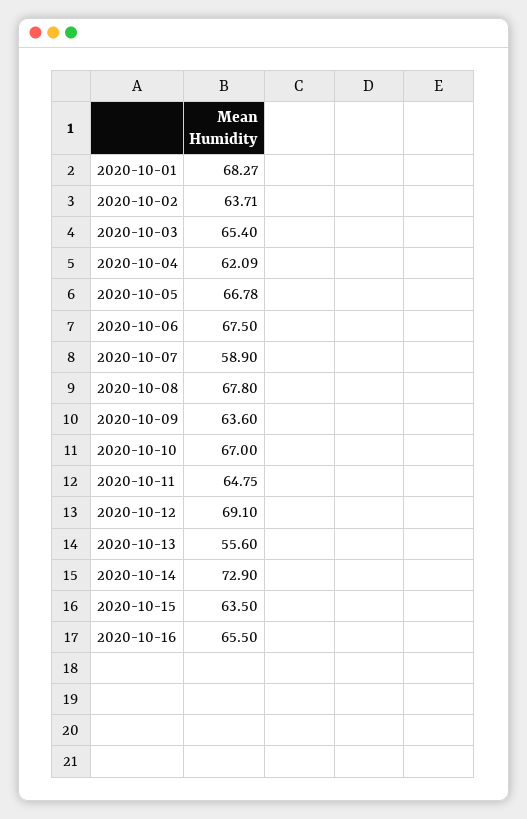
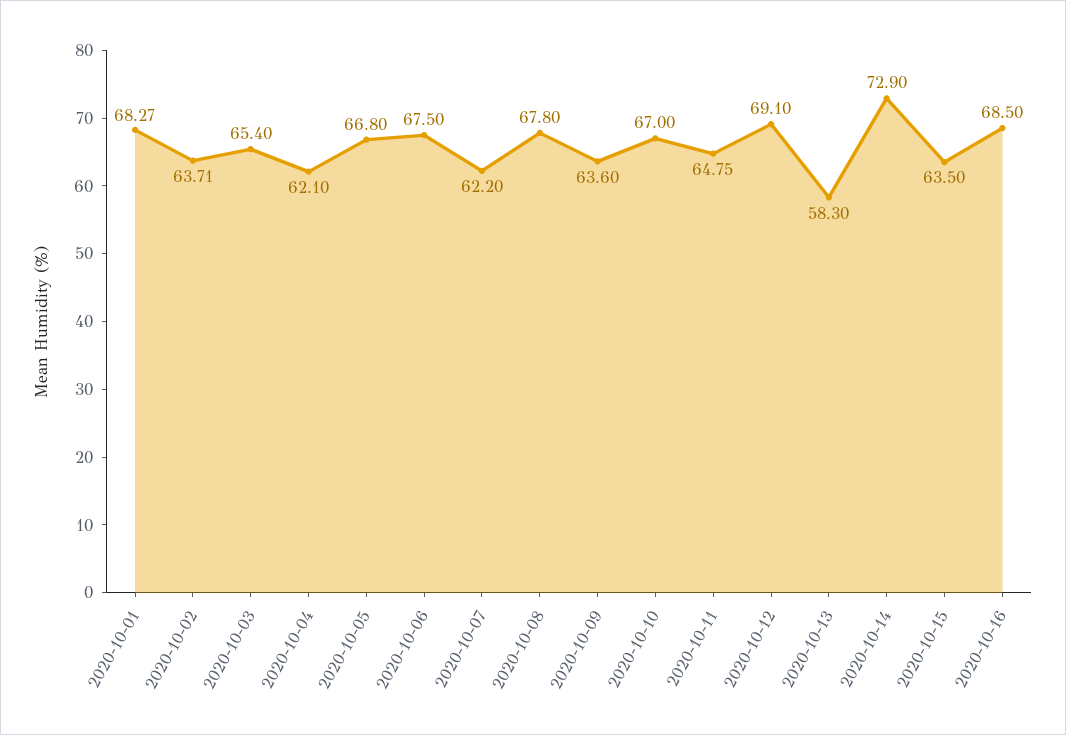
2020-10-04: 62.09 -> 62.1
2020-10-05: 66.78 -> 66.8
2020-10-07: 58.9 -> 62.2
2020-10-13: 55.6 -> 58.3
2020-10-16: 65.5 -> 68.5

